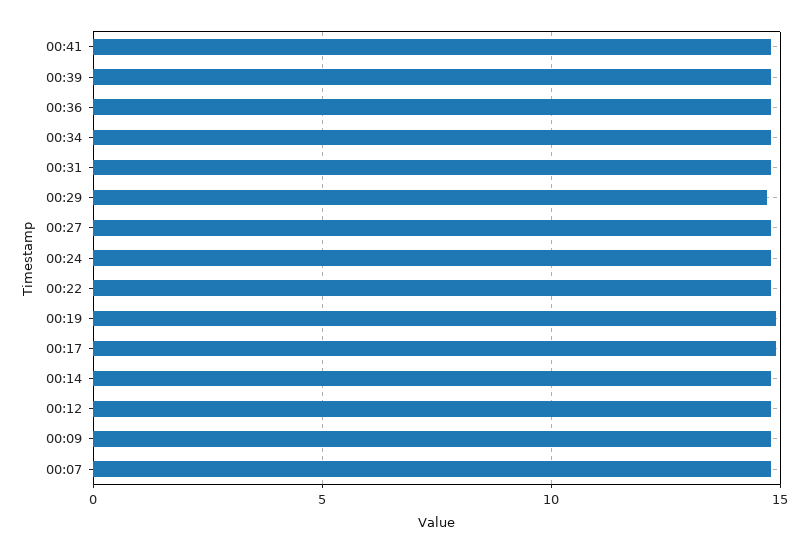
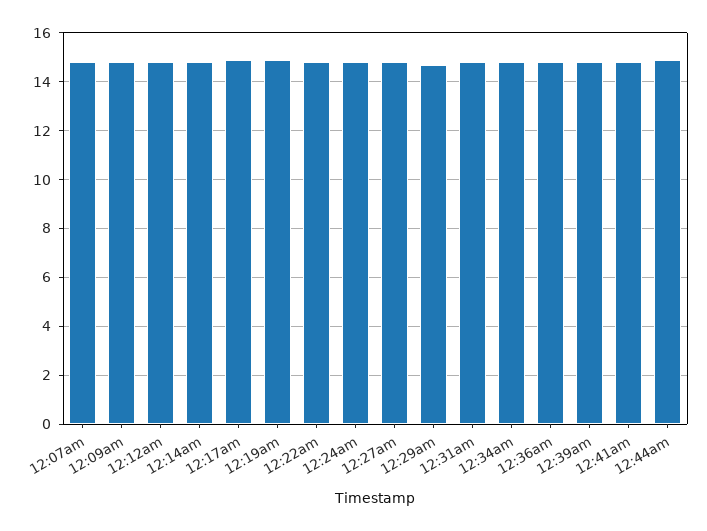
12:44am: none -> 15

